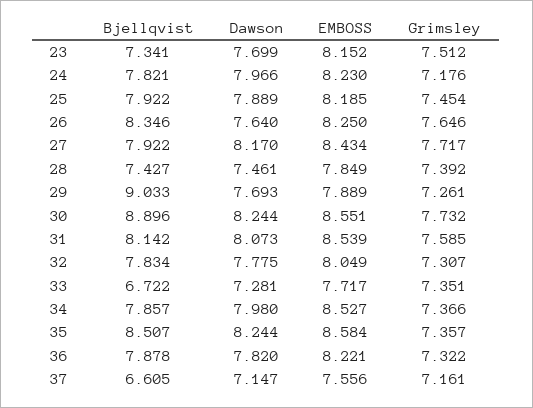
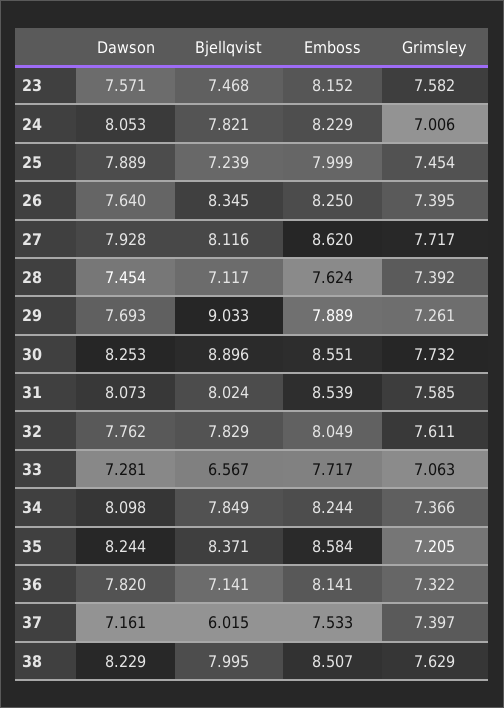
Bjellqvist, 23: 7.341 -> 7.468
Dawson, 23: 7.699 -> 7.571
Grimsley, 23: 7.512 -> 7.582
Dawson, 24: 7.966 -> 8.053
EMBOSS, 24: 8.23 -> 8.229
Grimsley, 24: 7.176 -> 7.006
Bjellqvist, 25: 7.922 -> 7.239
EMBOSS, 25: 8.185 -> 7.999
Bjellqvist, 26: 8.346 -> 8.345
Grimsley, 26: 7.646 -> 7.395
Bjellqvist, 27: 7.922 -> 8.116
Dawson, 27: 8.17 -> 7.928
EMBOSS, 27: 8.434 -> 8.62
Bjellqvist, 28: 7.427 -> 7.117
Dawson, 28: 7.461 -> 7.454
EMBOSS, 28: 7.849 -> 7.624
Dawson, 30: 8.244 -> 8.253
Bjellqvist, 31: 8.142 -> 8.024
Bjellqvist, 32: 7.834 -> 7.829
Dawson, 32: 7.775 -> 7.762
Grimsley, 32: 7.307 -> 7.611
Bjellqvist, 33: 6.722 -> 6.567
Grimsley, 33: 7.351 -> 7.063
Bjellqvist, 34: 7.857 -> 7.849
Dawson, 34: 7.98 -> 8.098
EMBOSS, 34: 8.527 -> 8.244
Bjellqvist, 35: 8.507 -> 8.371
Grimsley, 35: 7.357 -> 7.205
Bjellqvist, 36: 7.878 -> 7.141
EMBOSS, 36: 8.221 -> 8.141
Bjellqvist, 37: 6.605 -> 6.015
Dawson, 37: 7.147 -> 7.161
EMBOSS, 37: 7.556 -> 7.533
Grimsley, 37: 7.161 -> 7.397
Dawson, 38: none -> 8.229
Bjellqvist, 38: none -> 7.995
EMBOSS, 38: none -> 8.507
Grimsley, 38: none -> 7.629

